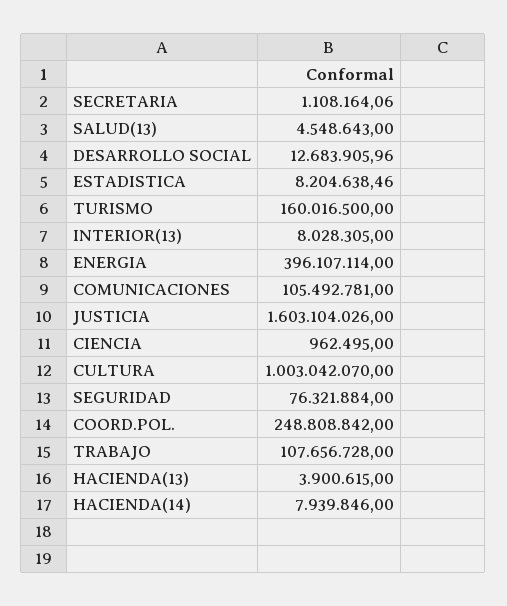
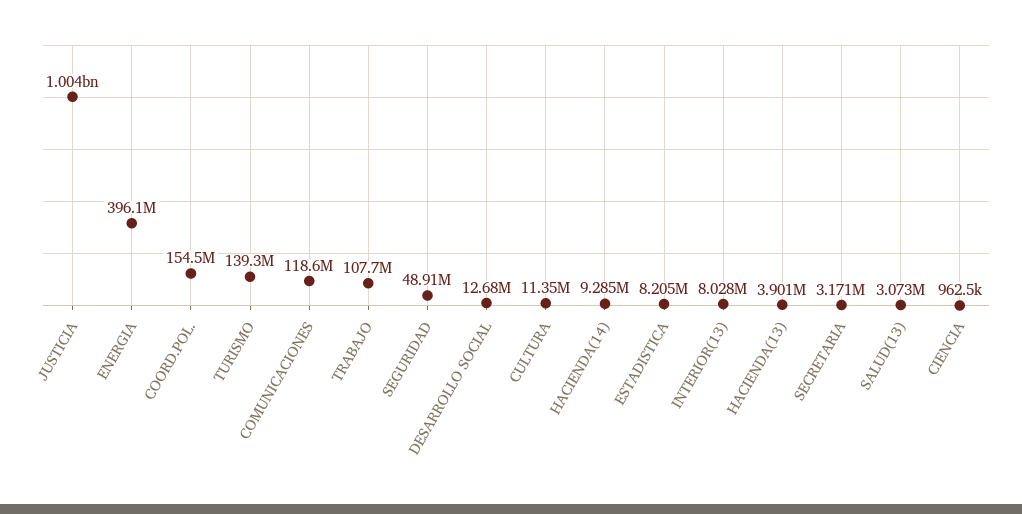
SECRETARIA: 1108164.06 -> 3171000
SALUD(13): 4548643 -> 3073000
TURISMO: 160016500 -> 139300000
COMUNICACIONES: 105492781 -> 118600000
JUSTICIA: 1603104026 -> 1004000000
CULTURA: 1003042070 -> 11350000
SEGURIDAD: 76321884 -> 48910000
COORD.POL.: 248808842 -> 154500000
HACIENDA(14): 7939846 -> 9285000

